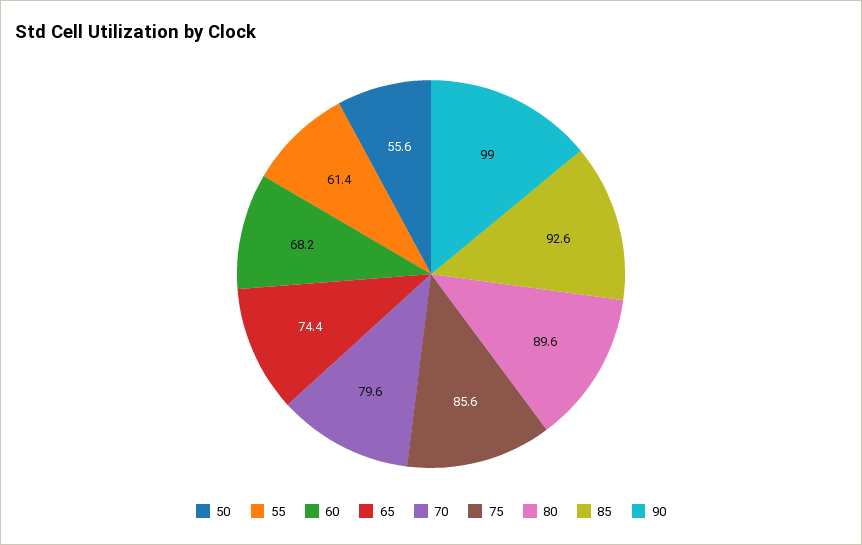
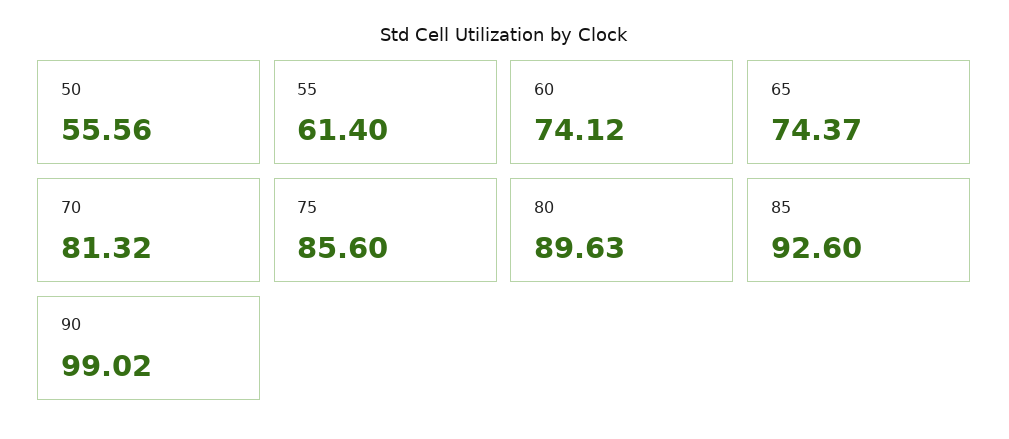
60: 68.2 -> 74.12
70: 79.6 -> 81.32

